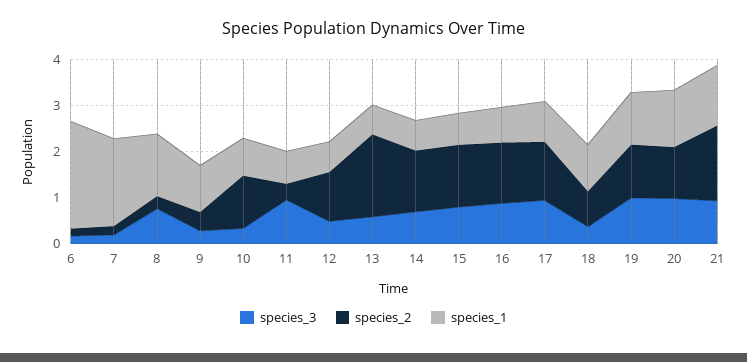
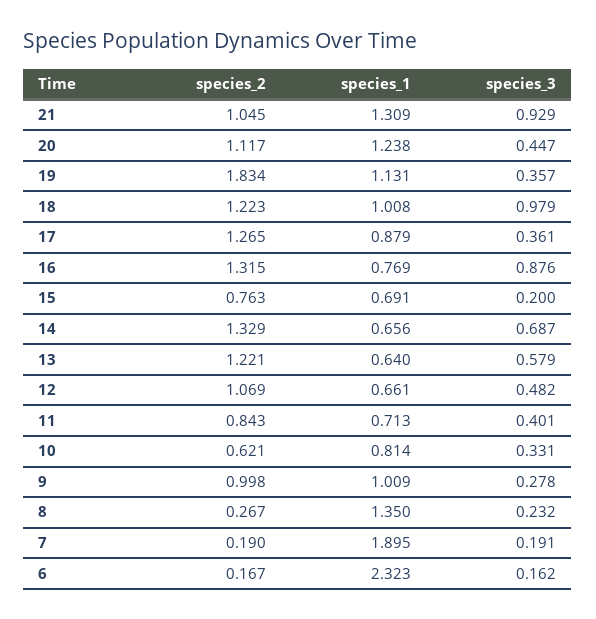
species_3, 8: 0.8 -> 0.232
species_2, 9: 0.4 -> 0.998
species_2, 10: 1.2 -> 0.621
species_3, 11: 1 -> 0.401
species_2, 11: 0.4 -> 0.843
species_2, 13: 1.8 -> 1.221
species_3, 15: 0.8 -> 0.2
species_2, 15: 1.4 -> 0.763
species_3, 17: 1 -> 0.361
species_3, 18: 0.4 -> 0.979
species_2, 18: 0.8 -> 1.223
species_3, 19: 1 -> 0.357
species_2, 19: 1.2 -> 1.834
species_3, 20: 1 -> 0.447
species_2, 21: 1.6 -> 1.045

